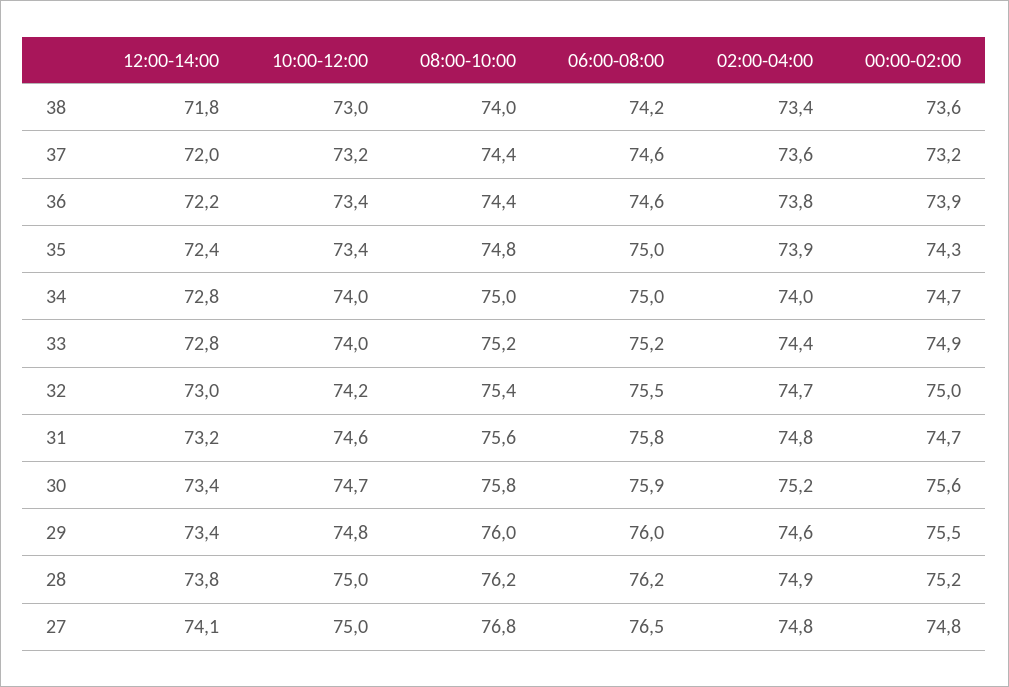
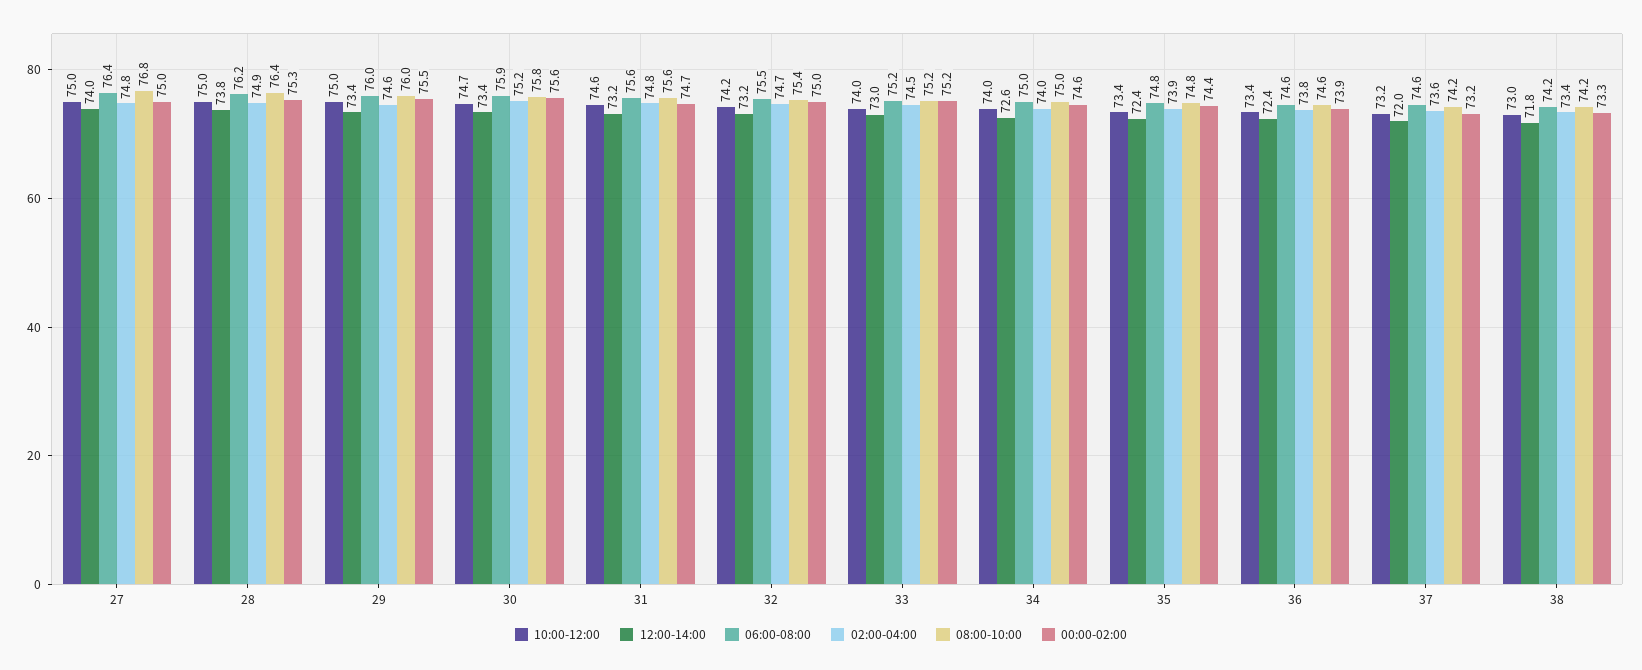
08:00-10:00, 38: 74 -> 74.2
00:00-02:00, 38: 73.6 -> 73.3
08:00-10:00, 37: 74.4 -> 74.2
12:00-14:00, 36: 72.2 -> 72.4
08:00-10:00, 36: 74.4 -> 74.6
06:00-08:00, 35: 75 -> 74.8
00:00-02:00, 35: 74.3 -> 74.4
12:00-14:00, 34: 72.8 -> 72.6
00:00-02:00, 34: 74.7 -> 74.6
12:00-14:00, 33: 72.8 -> 73
02:00-04:00, 33: 74.4 -> 74.5
00:00-02:00, 33: 74.9 -> 75.2
12:00-14:00, 32: 73 -> 73.2
06:00-08:00, 31: 75.8 -> 75.6
10:00-12:00, 29: 74.8 -> 75
08:00-10:00, 28: 76.2 -> 76.4
00:00-02:00, 28: 75.2 -> 75.3
12:00-14:00, 27: 74.1 -> 74
06:00-08:00, 27: 76.5 -> 76.4
00:00-02:00, 27: 74.8 -> 75

